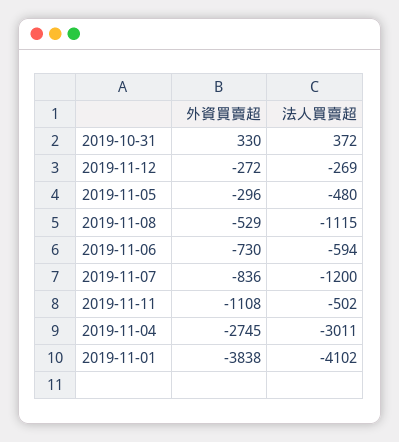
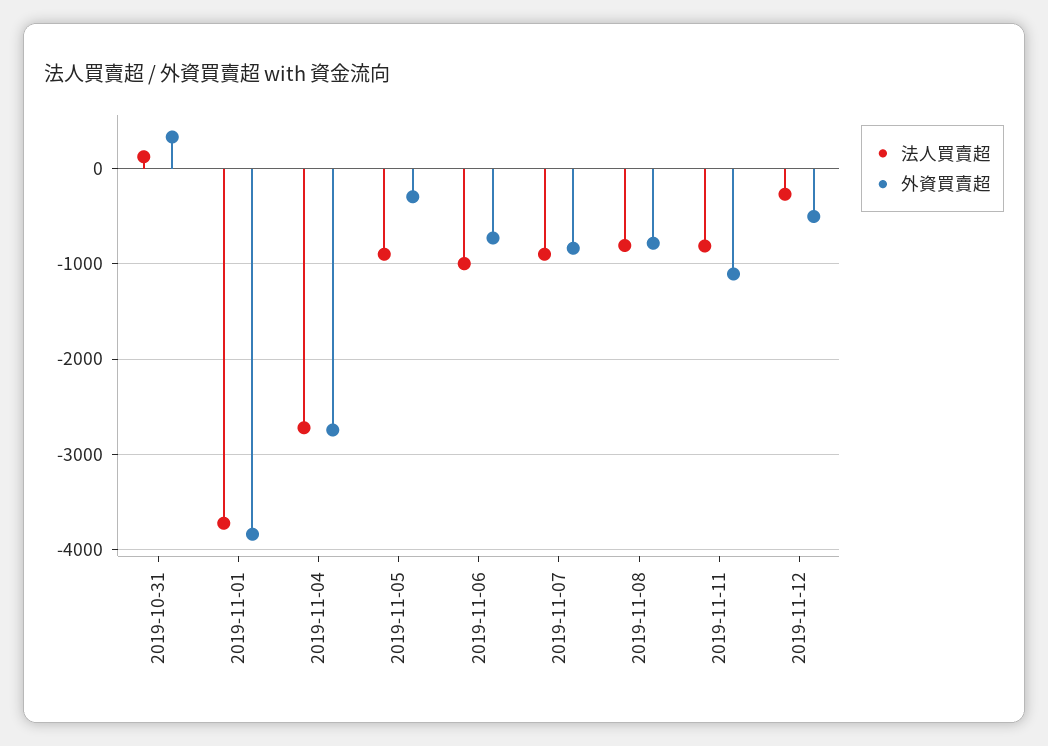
法人買賣超, 2019-10-31: 372 -> 100
外資買賣超, 2019-11-12: -272 -> -500
法人買賣超, 2019-11-05: -480 -> -900
外資買賣超, 2019-11-08: -529 -> -800
法人買賣超, 2019-11-08: -1115 -> -800
法人買賣超, 2019-11-06: -594 -> -1000
法人買賣超, 2019-11-07: -1200 -> -900
法人買賣超, 2019-11-11: -502 -> -800
法人買賣超, 2019-11-04: -3011 -> -2700
法人買賣超, 2019-11-01: -4102 -> -3700

